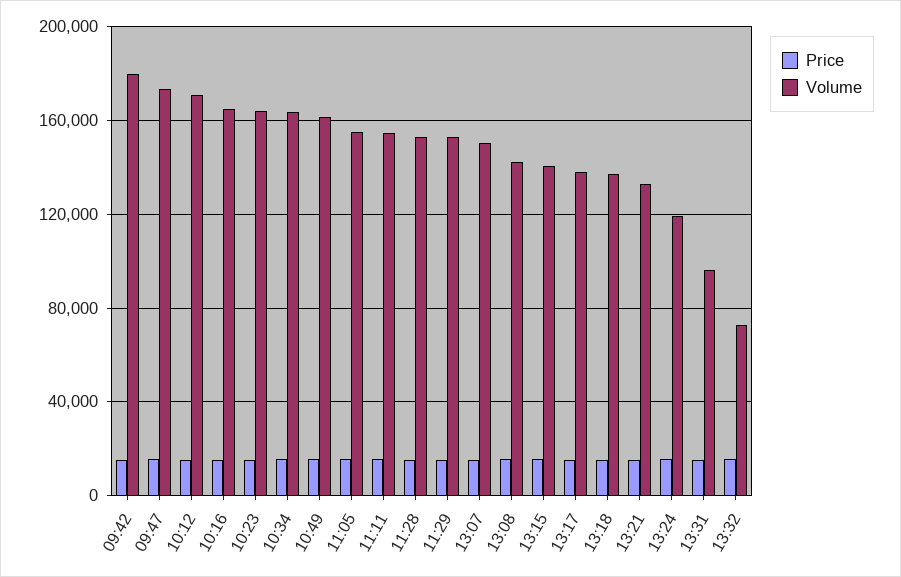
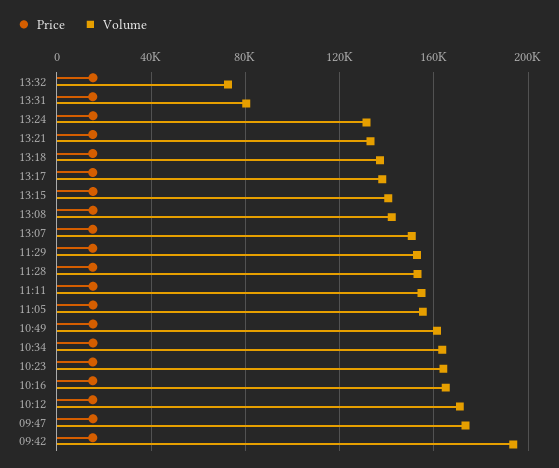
Volume, 09:42: 180000 -> 195000
Volume, 13:24: 120000 -> 130000
Volume, 13:31: 95000 -> 80000

